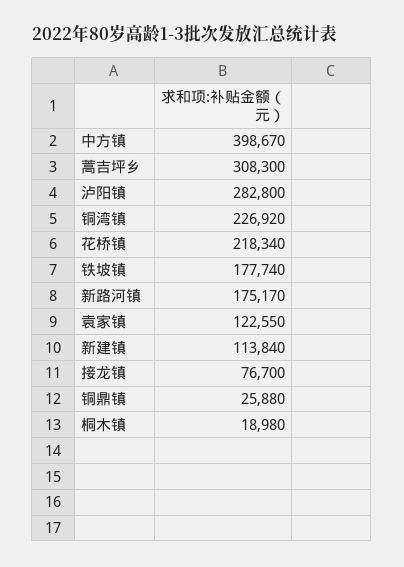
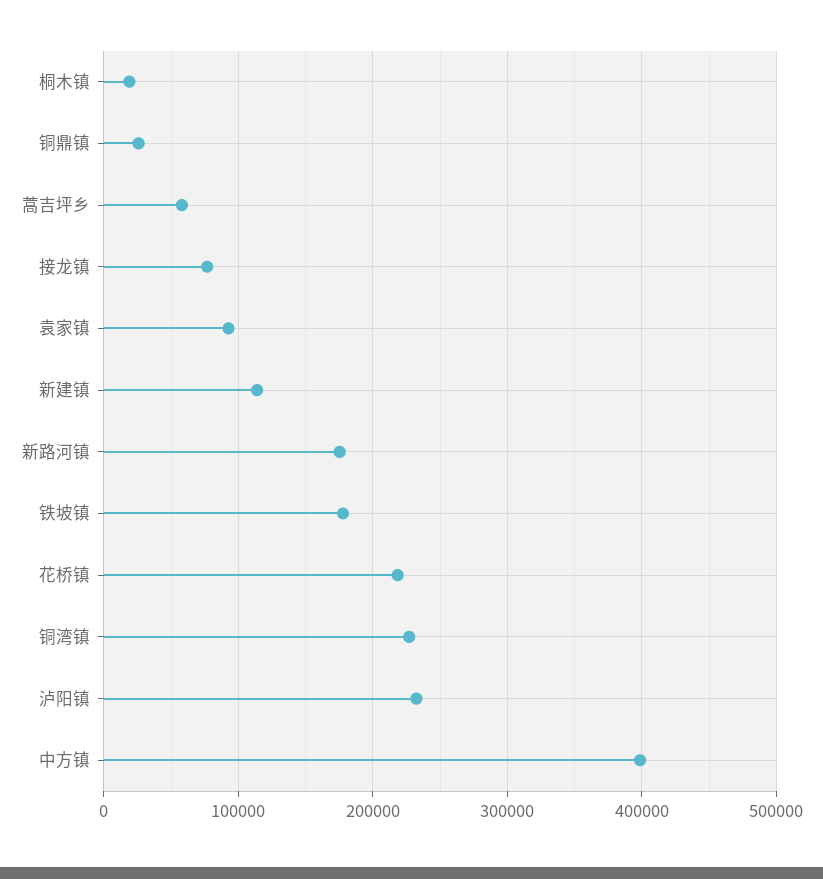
蒿吉坪乡: 308300 -> 60000
泸阳镇: 282800 -> 230000
袁家镇: 122550 -> 90000

